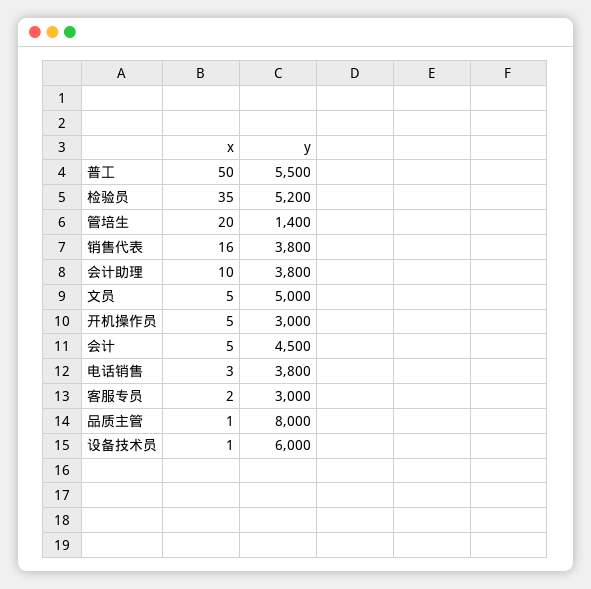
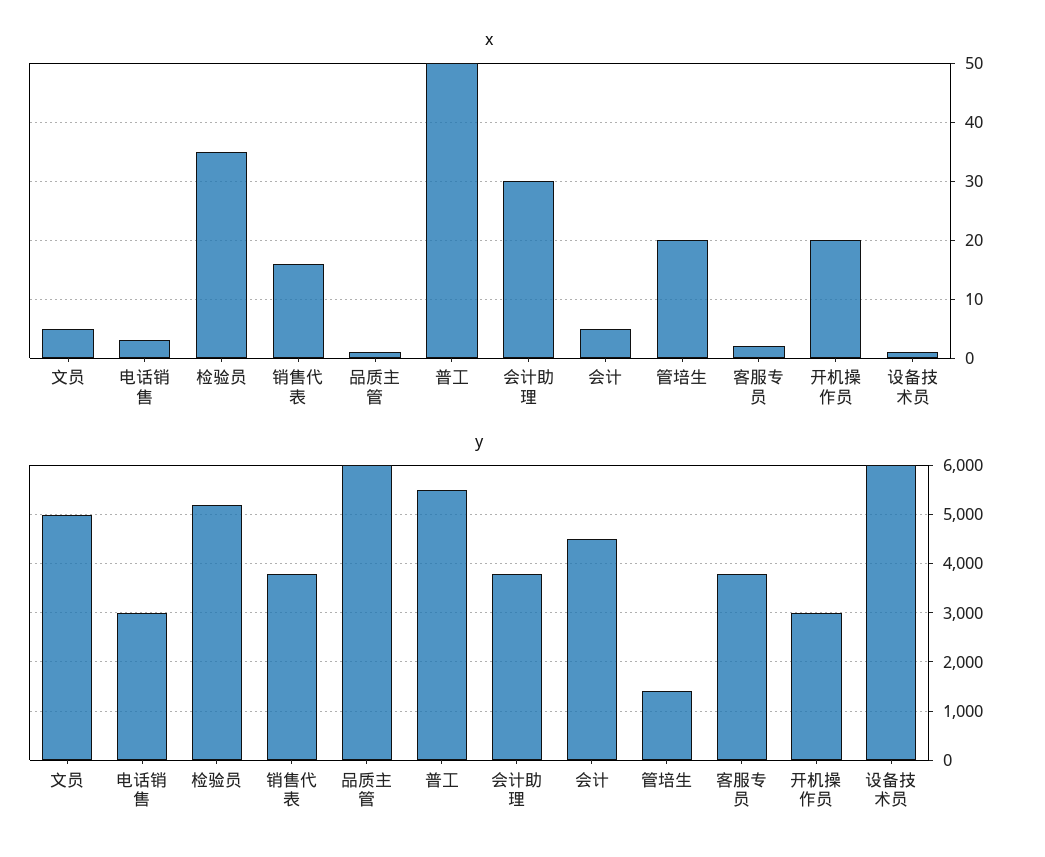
x, 会计助理: 10 -> 30
x, 开机操作员: 5 -> 20
y, 电话销售: 3800 -> 3000
y, 客服专员: 3000 -> 3800
y, 品质主管: 8000 -> 6000

